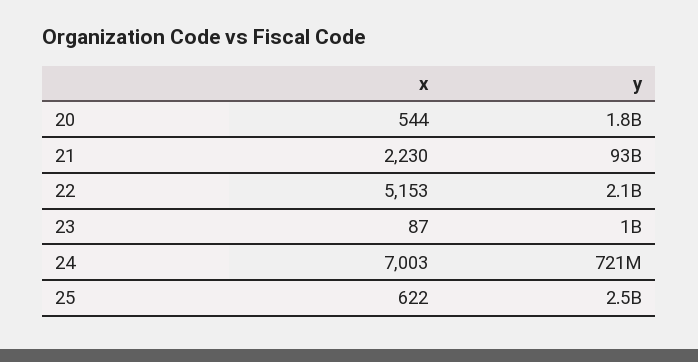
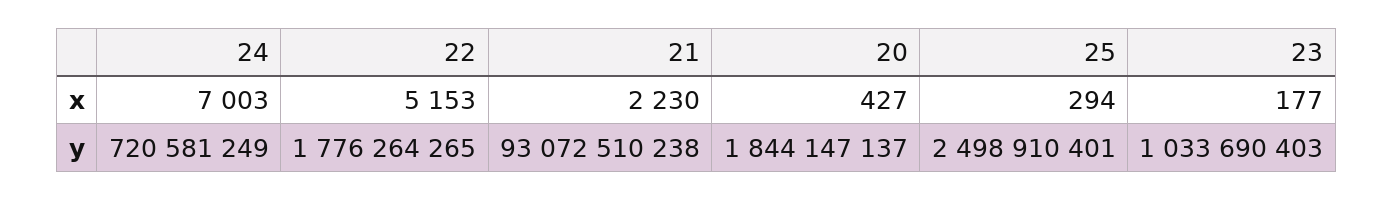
x, 20: 544 -> 427
y, 22: 2100000000 -> 1776264265
x, 23: 87 -> 177
x, 25: 622 -> 294

